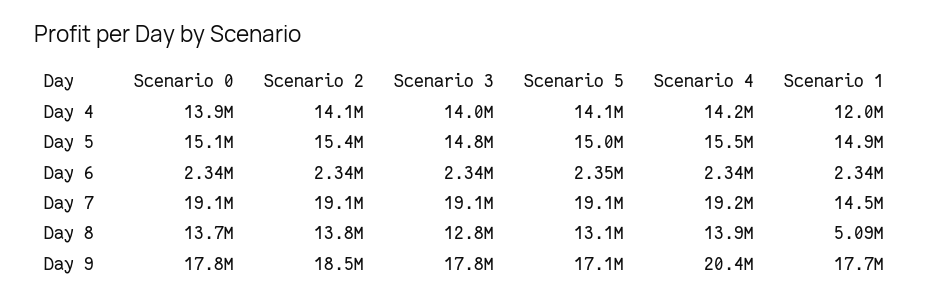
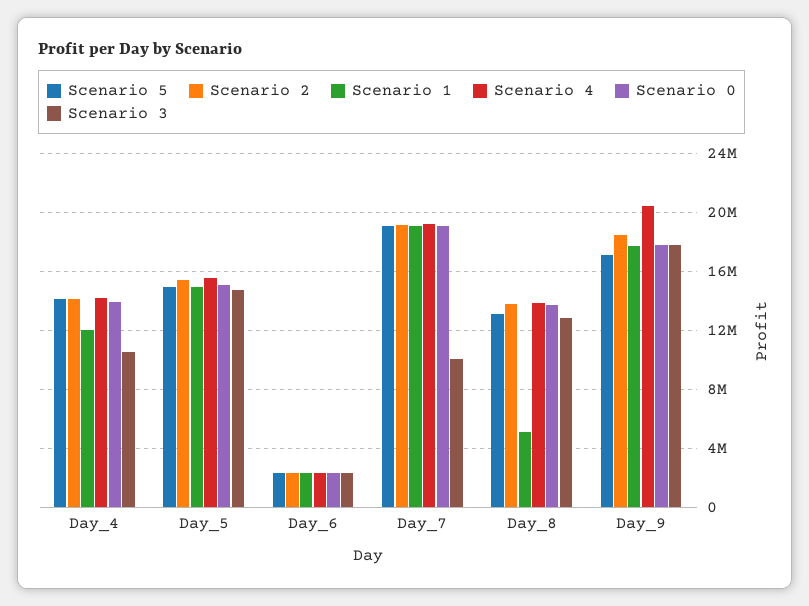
Scenario 3, Day 4: 14000000 -> 10500000
Scenario 3, Day 7: 19100000 -> 10000000
Scenario 1, Day 7: 14500000 -> 19000000

